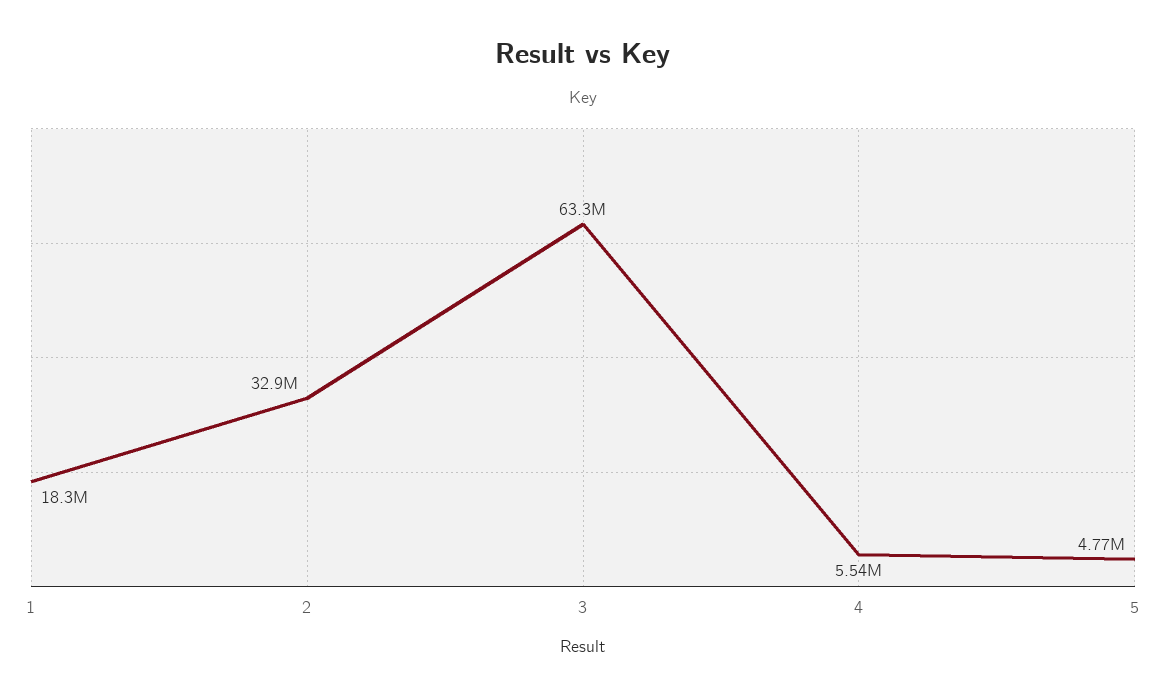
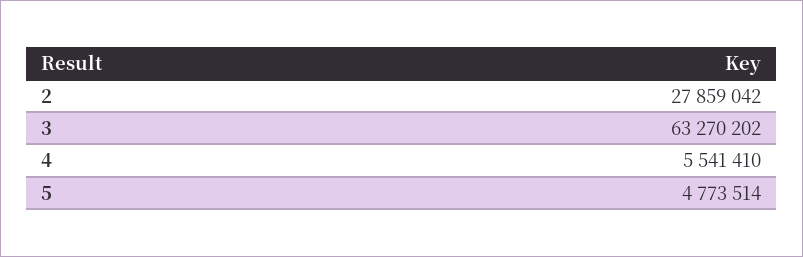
1: 18300000 -> none
2: 32900000 -> 27859042

